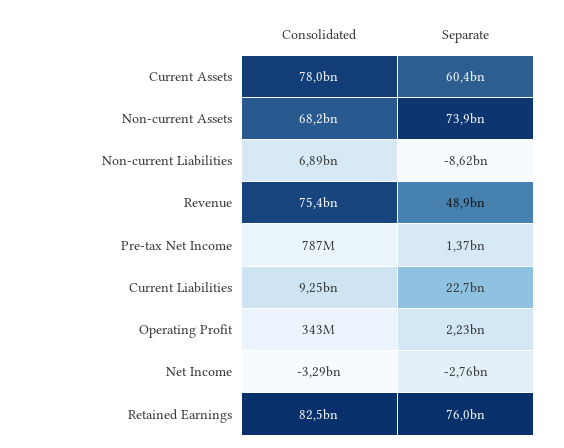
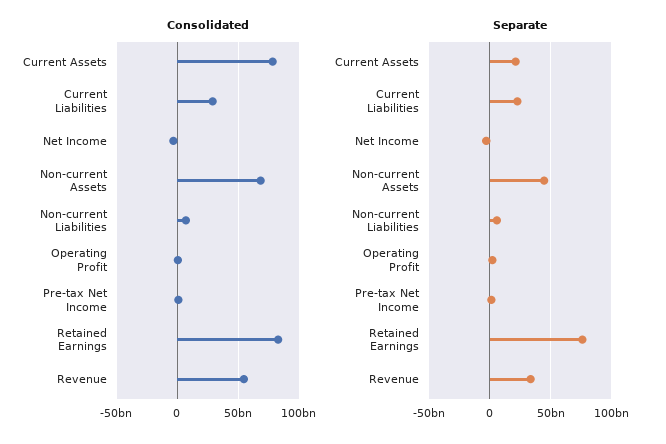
Separate, Current Assets: 60400000000 -> 20000000000
Separate, Non-current Assets: 73900000000 -> 45000000000
Separate, Non-current Liabilities: -8620000000 -> 5000000000
Consolidated, Revenue: 75400000000 -> 55000000000
Separate, Revenue: 48900000000 -> 35000000000
Consolidated, Current Liabilities: 9250000000 -> 30000000000

